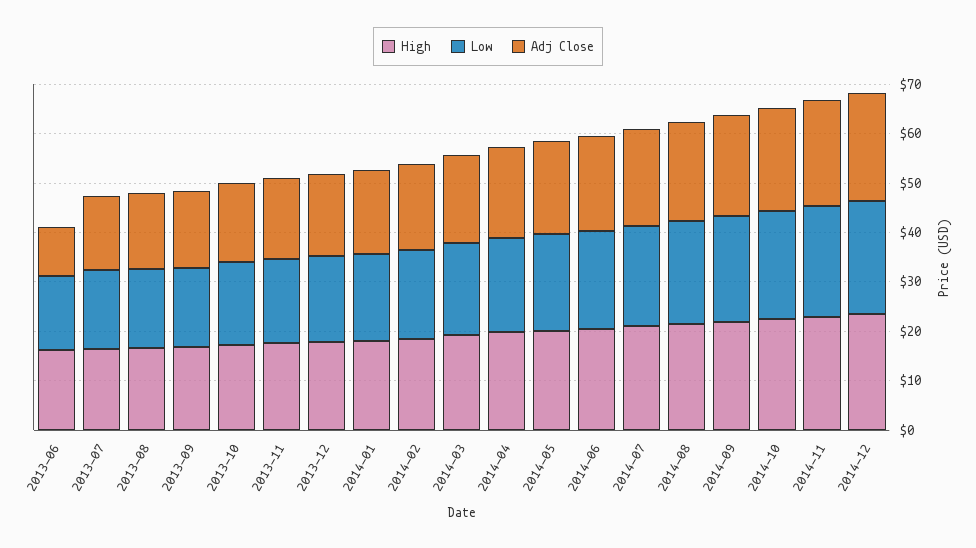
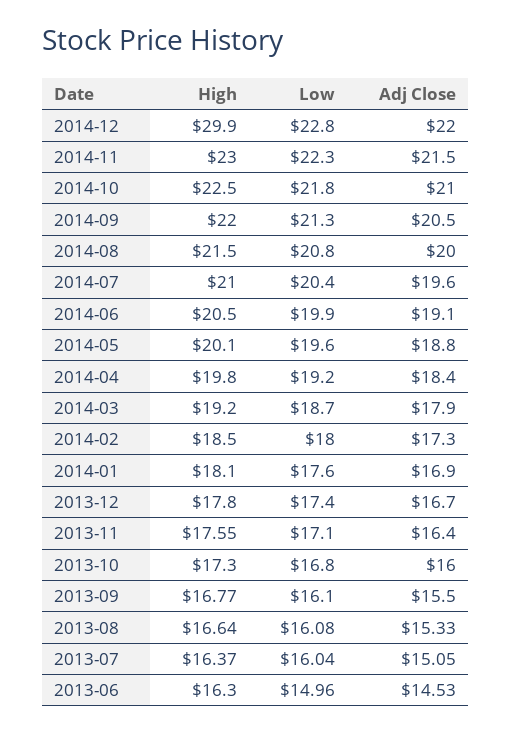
Adj Close, 2013-06: 10 -> 14.53
High, 2014-12: 24 -> 29.9

